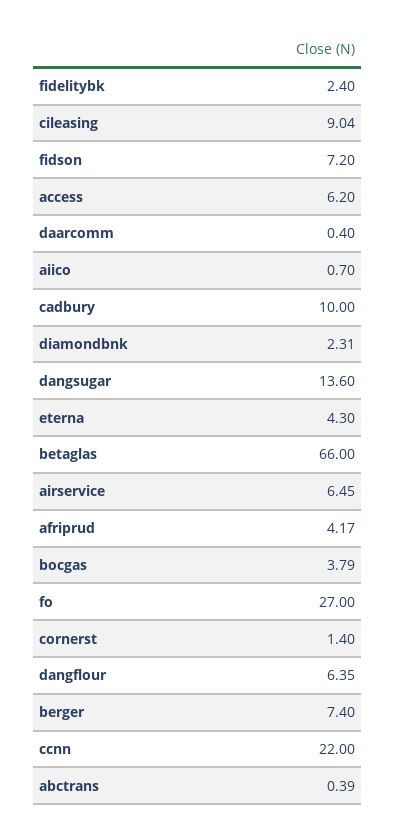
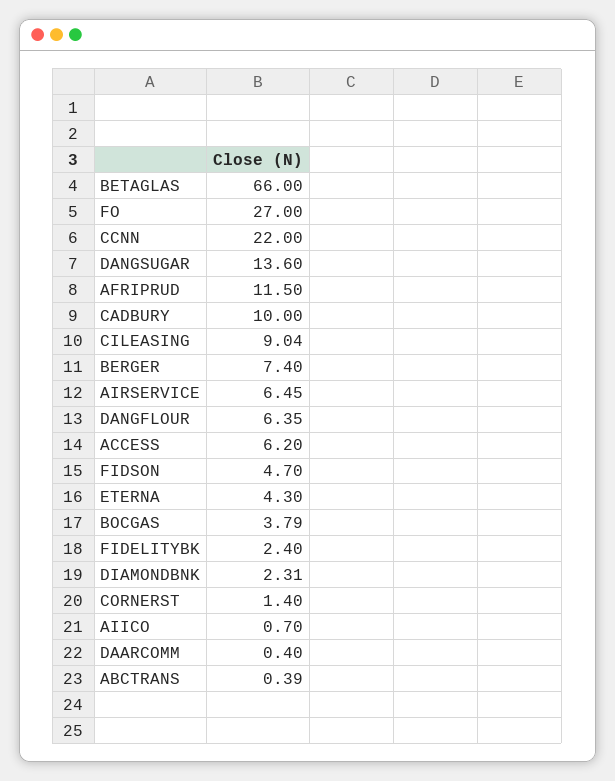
fidson: 7.2 -> 4.7
afriprud: 4.17 -> 11.5

